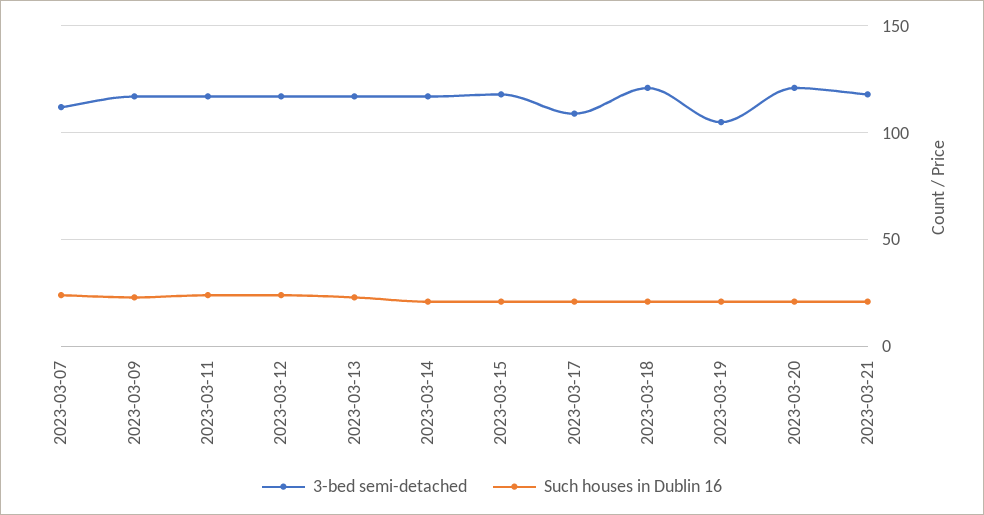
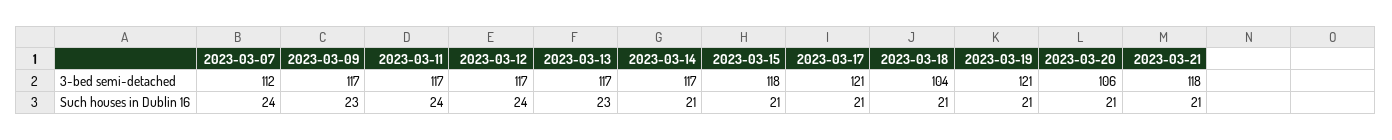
3-bed semi-detached, 2023-03-17: 110 -> 121
3-bed semi-detached, 2023-03-18: 120 -> 104
3-bed semi-detached, 2023-03-19: 105 -> 121
3-bed semi-detached, 2023-03-20: 120 -> 106

